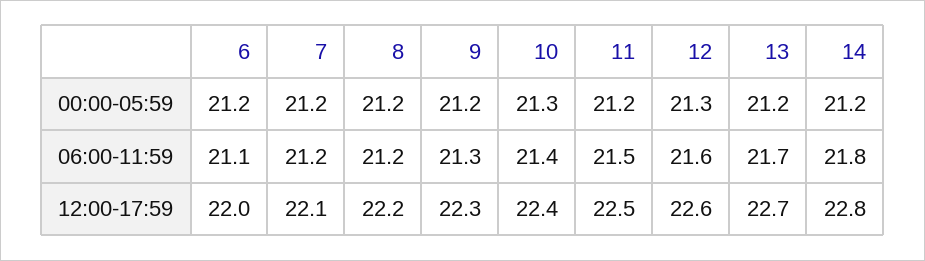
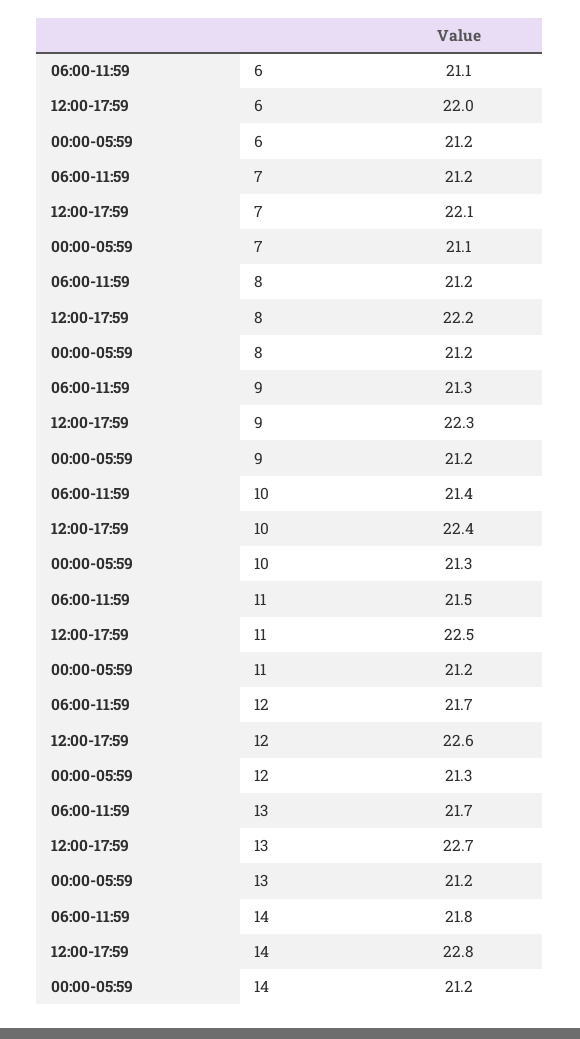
7, 00:00-05:59: 21.2 -> 21.1
12, 06:00-11:59: 21.6 -> 21.7

